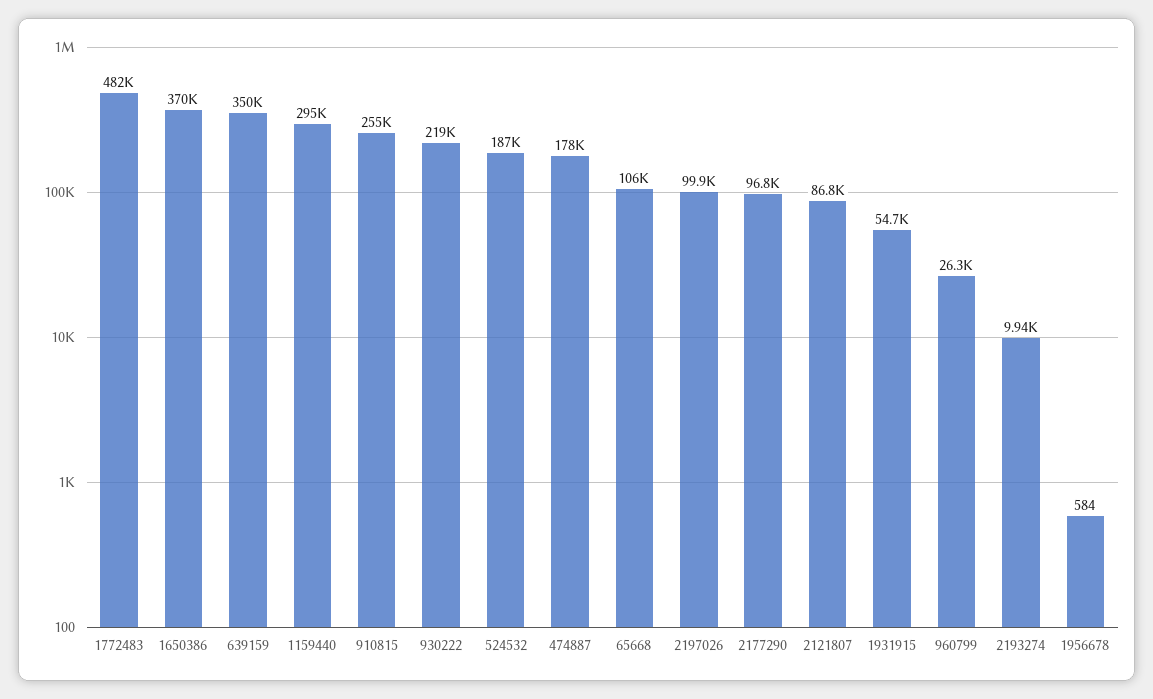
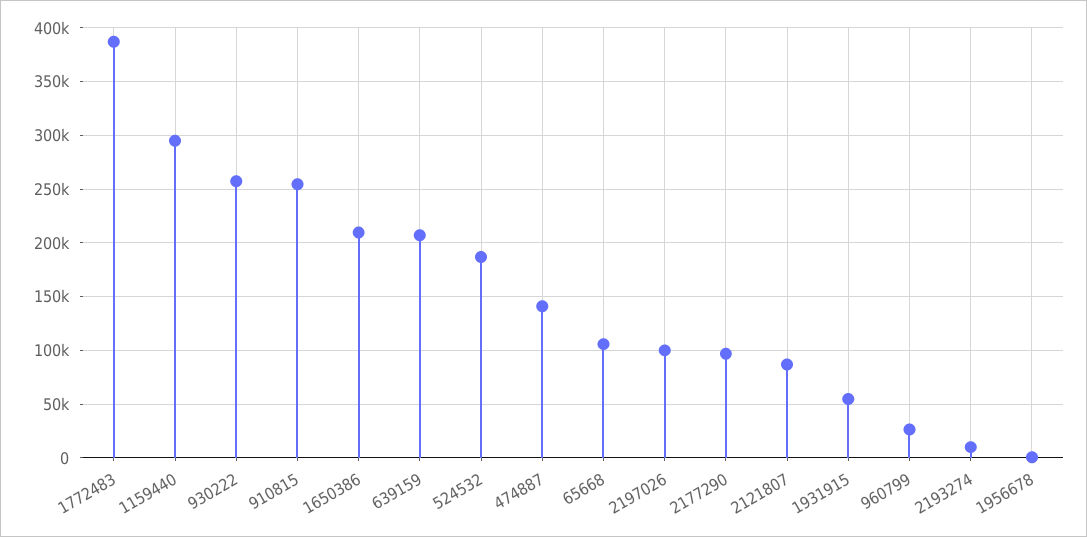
1772483: 482000 -> 390000
1650386: 370000 -> 210000
639159: 350000 -> 210000
930222: 219000 -> 260000
474887: 178000 -> 140000

